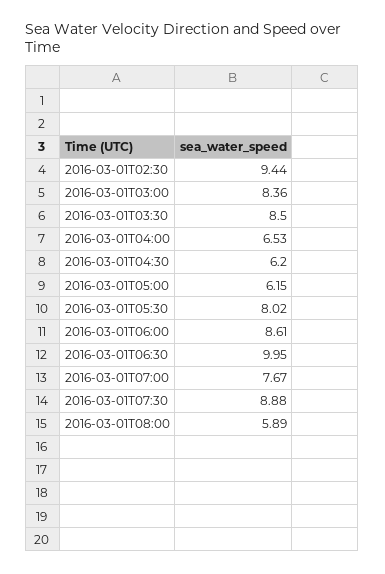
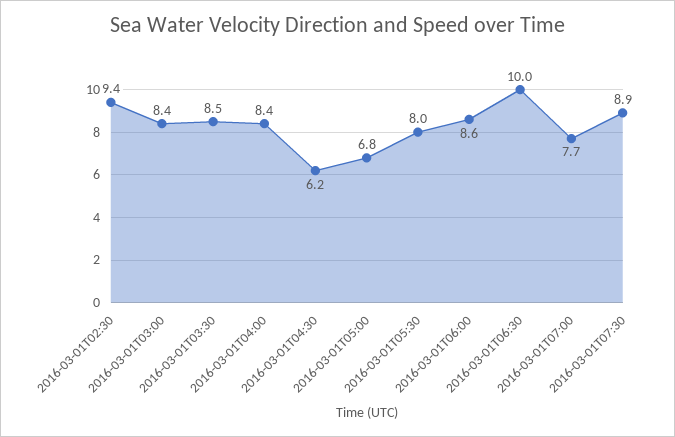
2016-03-01T04:00: 6.53 -> 8.4
2016-03-01T05:00: 6.15 -> 6.8
2016-03-01T08:00: 5.89 -> none

